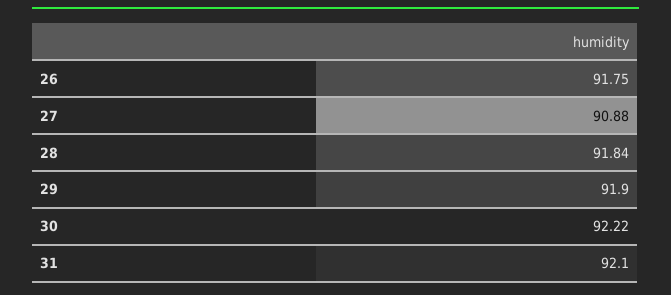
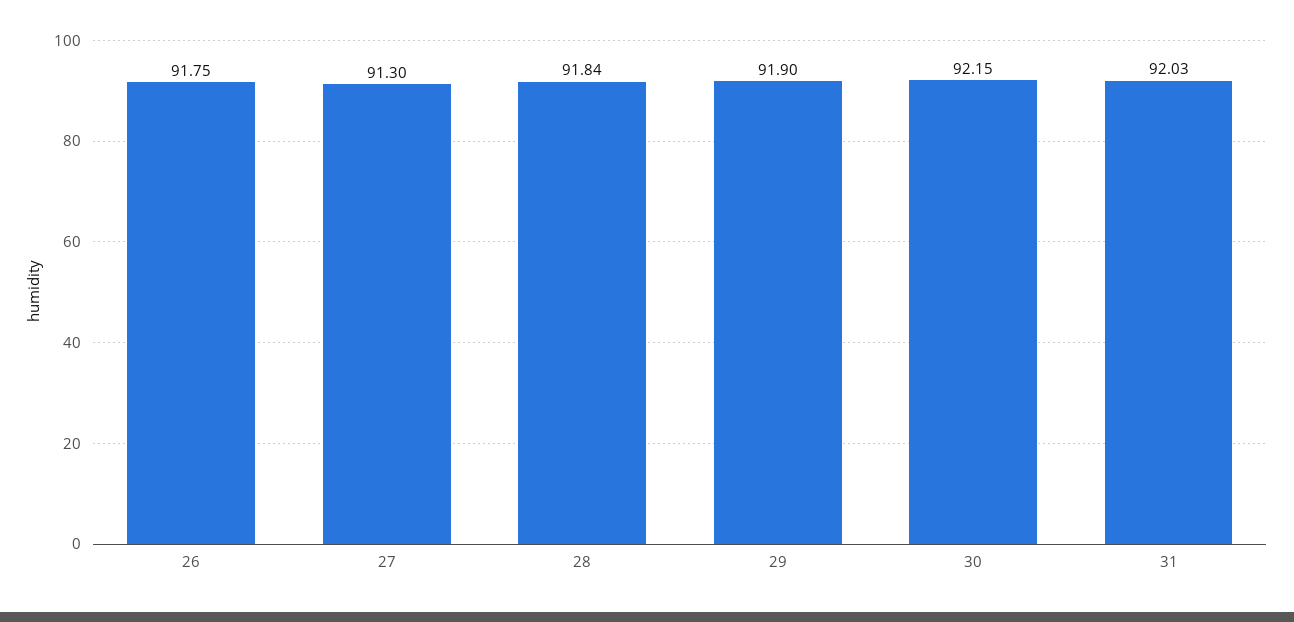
27: 90.88 -> 91.3
30: 92.22 -> 92.15
31: 92.1 -> 92.03

